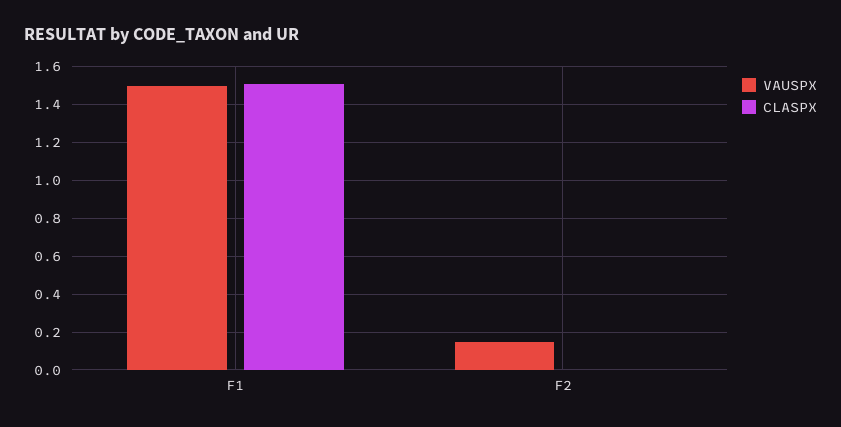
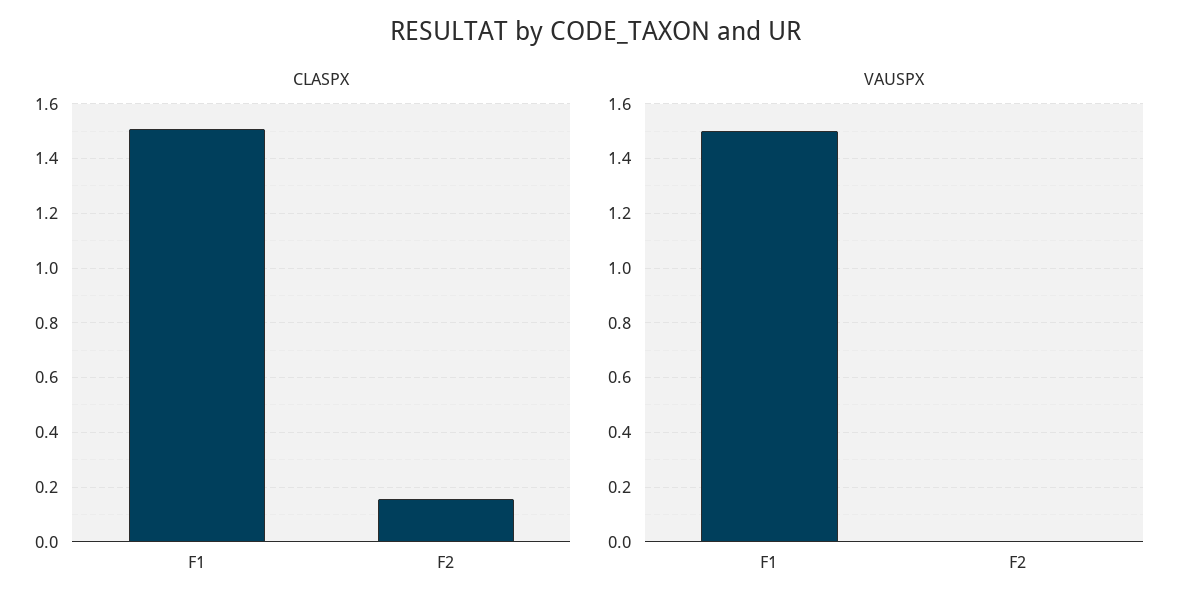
VAUSPX, F2: 0.15 -> 0
CLASPX, F2: 0 -> 0.15

